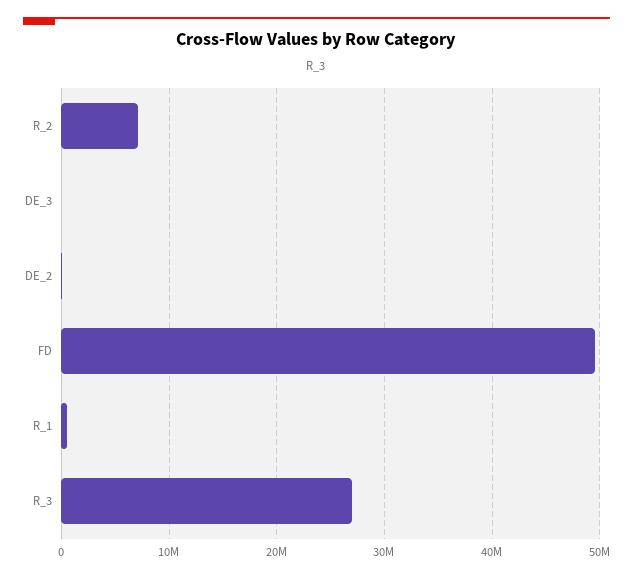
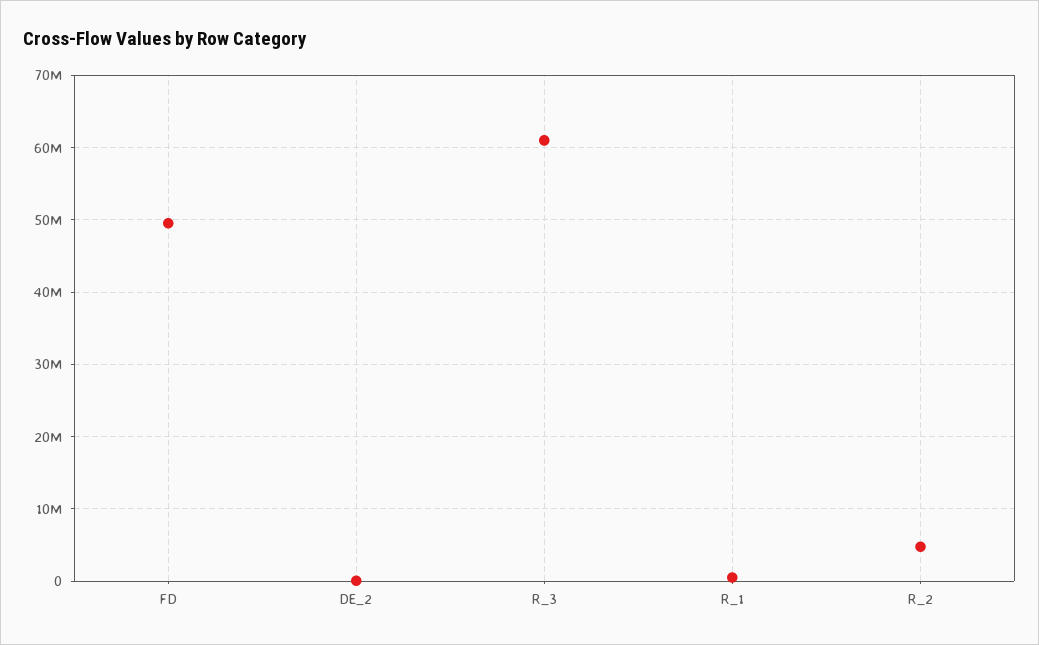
R_2: 7000000 -> 5000000
DE_3: 0 -> none
R_3: 27000000 -> 61000000

